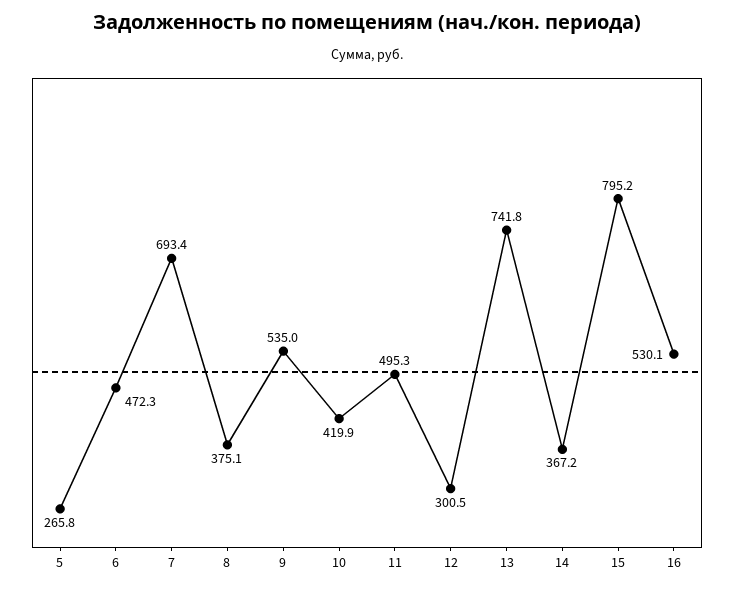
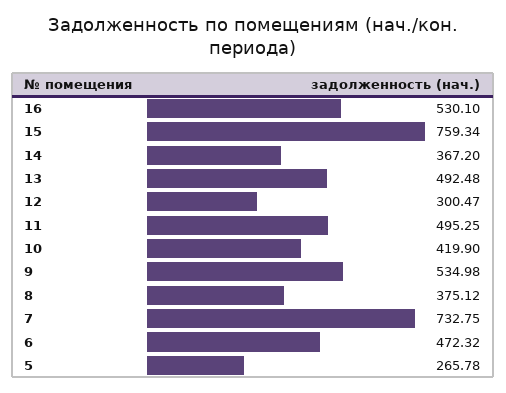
7: 693.4 -> 732.75
13: 741.8 -> 492.48
15: 795.2 -> 759.34

